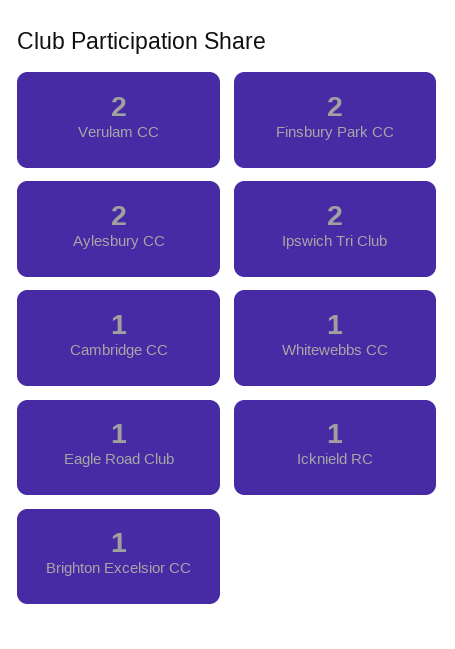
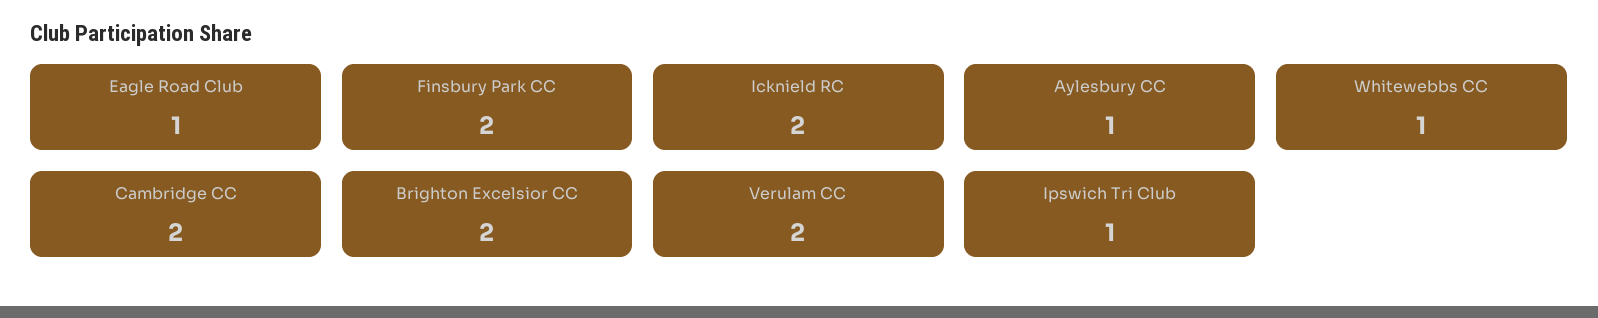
Aylesbury CC: 2 -> 1
Ipswich Tri Club: 2 -> 1
Cambridge CC: 1 -> 2
Icknield RC: 1 -> 2
Brighton Excelsior CC: 1 -> 2

